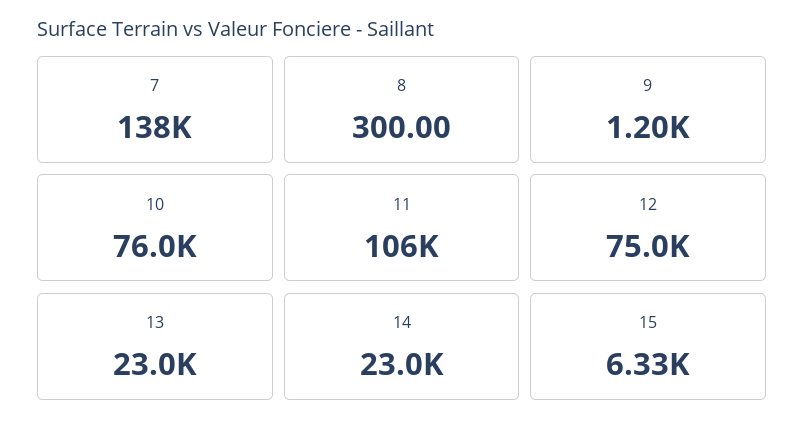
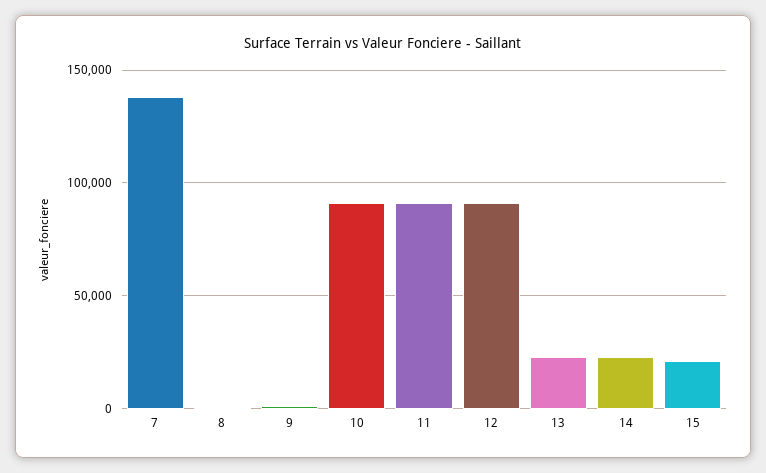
10: 76000 -> 90000
11: 106000 -> 90000
12: 75000 -> 90000
15: 6330 -> 20000

